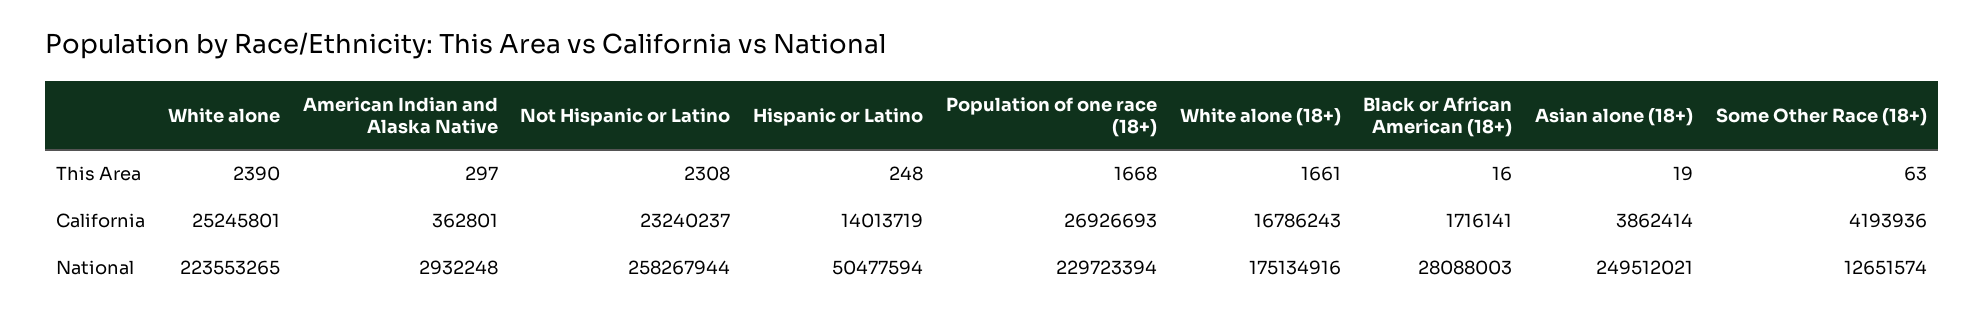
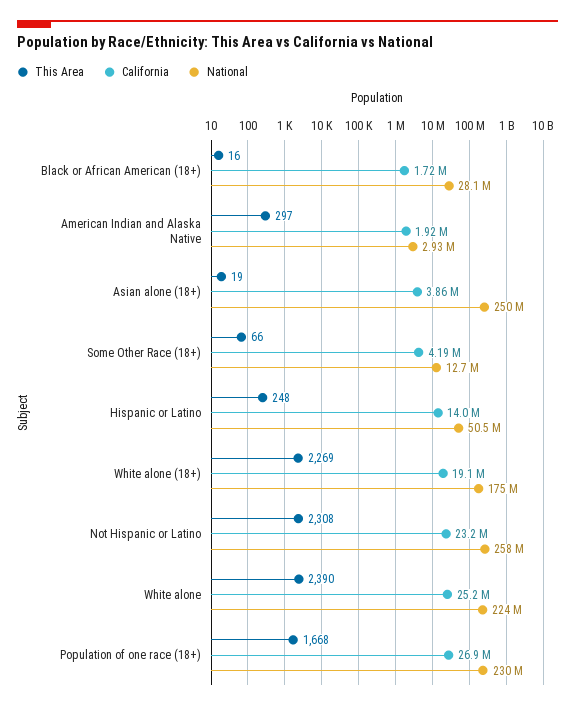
This Area, White alone (18+): 1661 -> 2269
This Area, Some Other Race (18+): 63 -> 66
California, American Indian and Alaska Native: 362801 -> 1920000
California, White alone (18+): 16786243 -> 19100000

